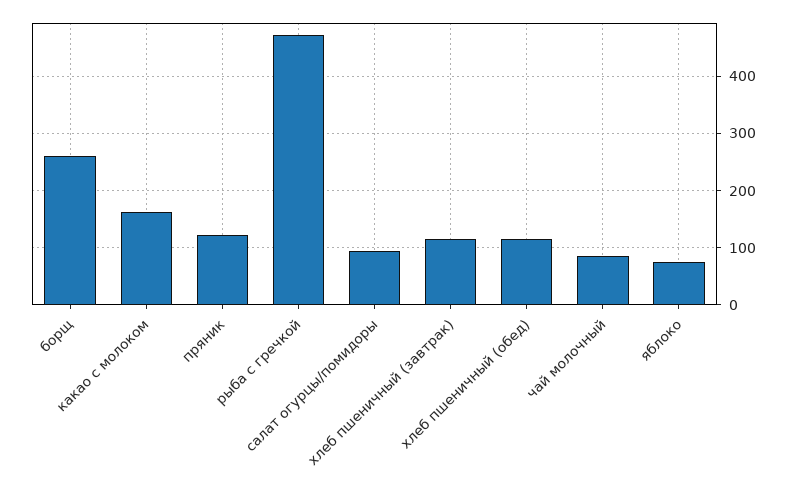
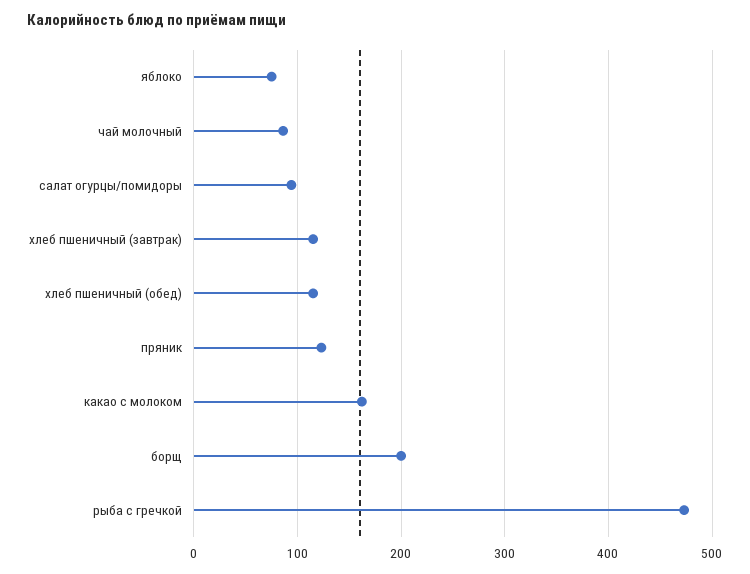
борщ: 260 -> 200

